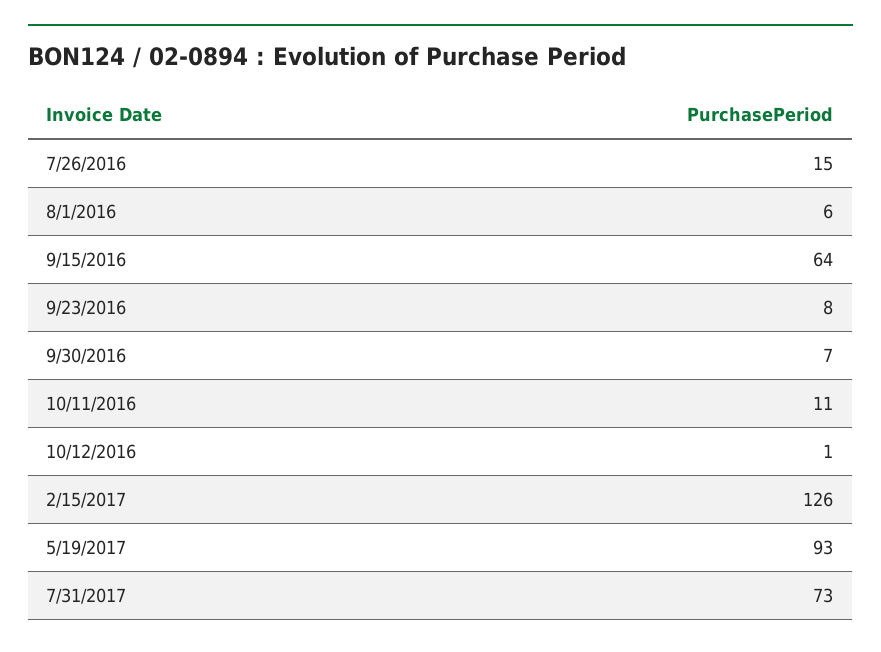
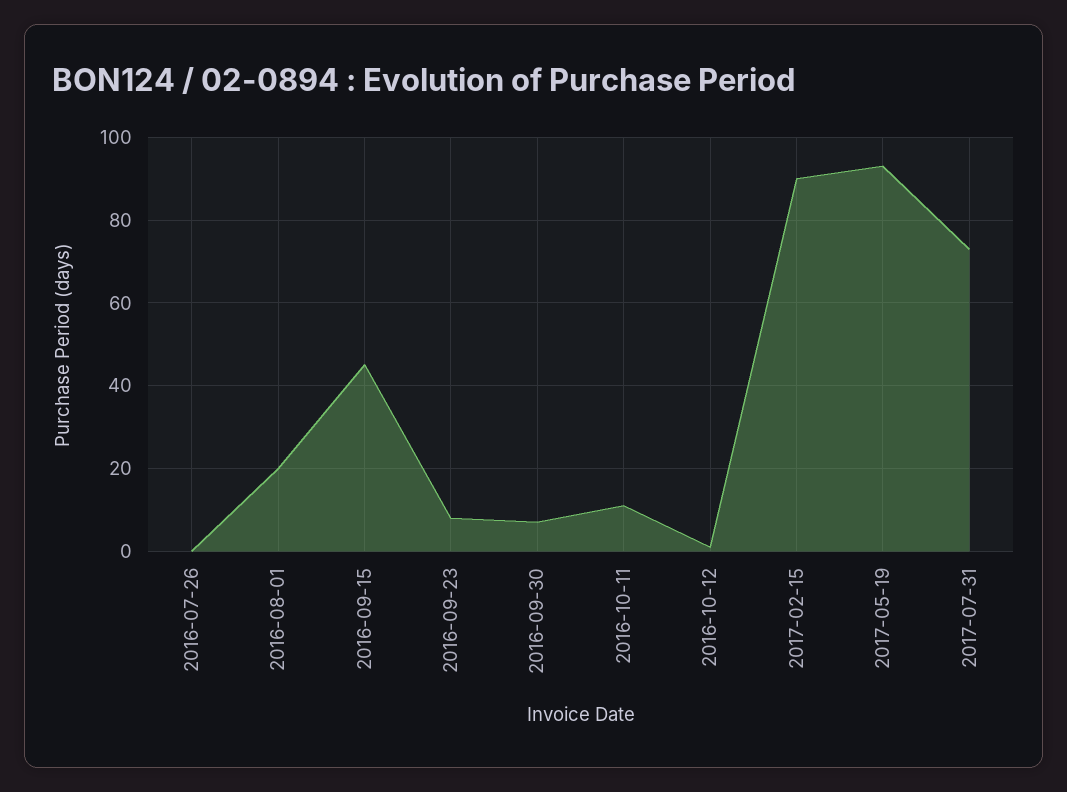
7/26/2016: 15 -> 0
8/1/2016: 6 -> 20
9/15/2016: 64 -> 45
2/15/2017: 126 -> 90

